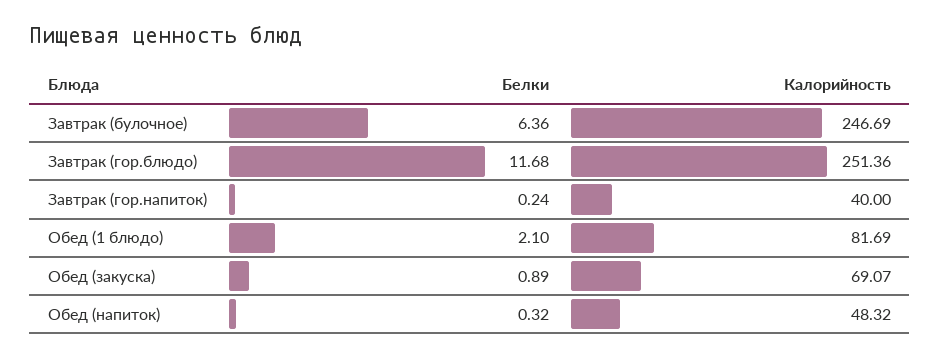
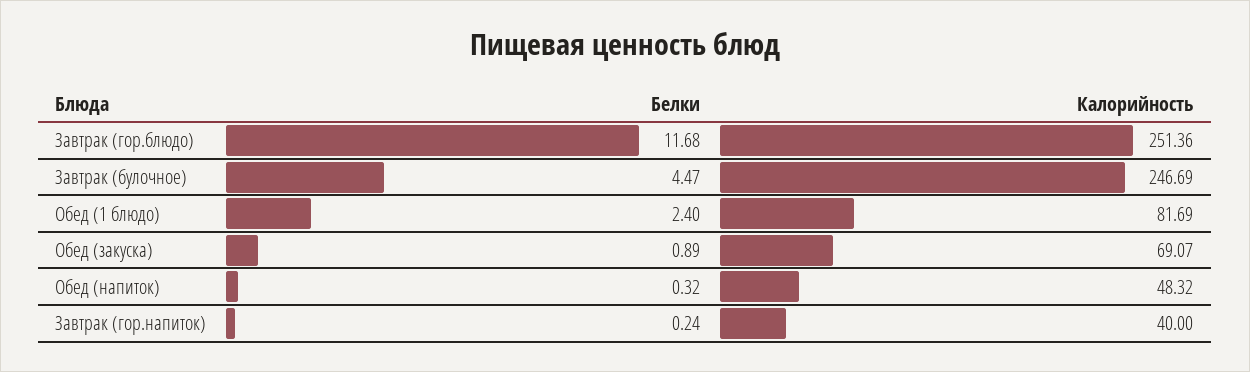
Белки, Завтрак (булочное): 6.36 -> 4.47
Белки, Обед (1 блюдо): 2.1 -> 2.4

